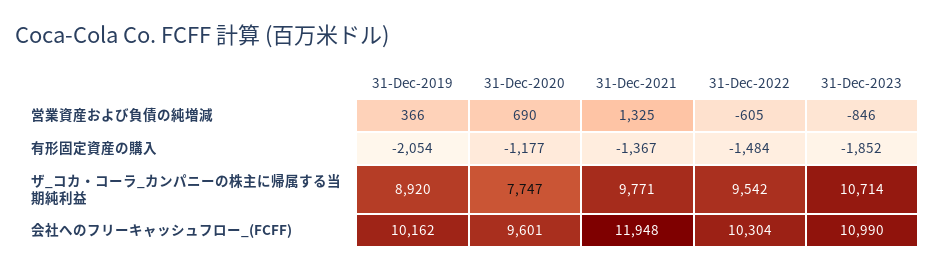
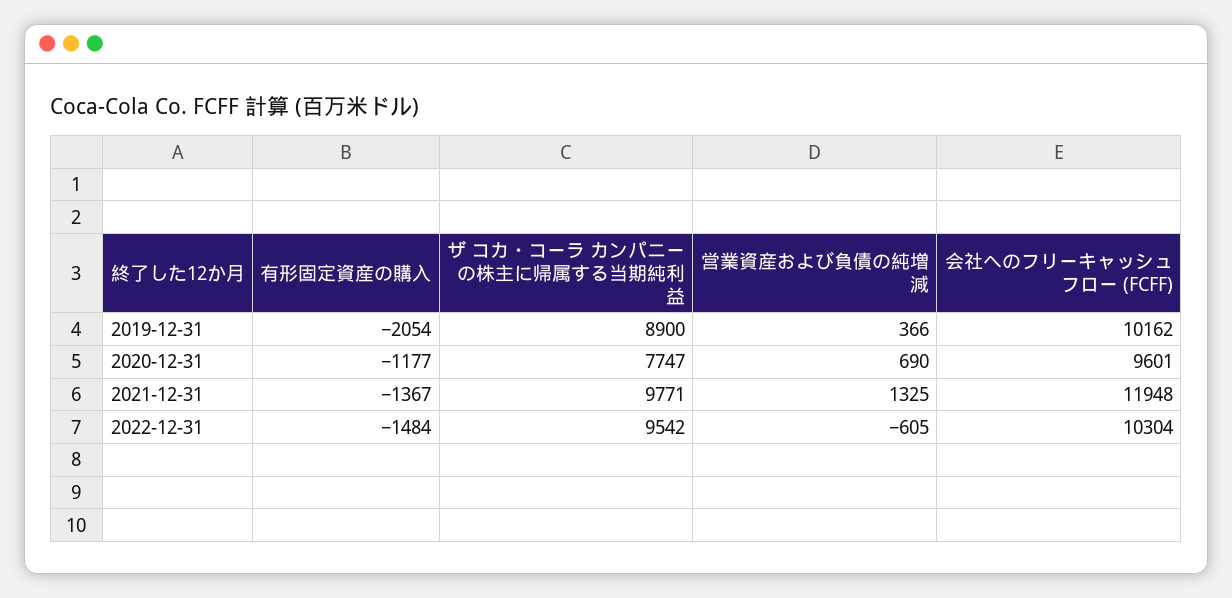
31-Dec-2023, 営業資産および負債の純増減: -846 -> none
31-Dec-2023, 有形固定資産の購入: -1852 -> none
31-Dec-2019, ザ_コカ・コーラ_カンパニーの株主に帰属する当期純利益: 8920 -> 8900
31-Dec-2023, ザ_コカ・コーラ_カンパニーの株主に帰属する当期純利益: 10714 -> none
31-Dec-2023, 会社へのフリーキャッシュフロー_(FCFF): 10990 -> none

